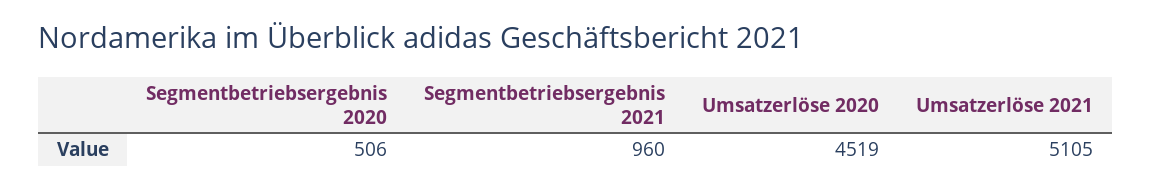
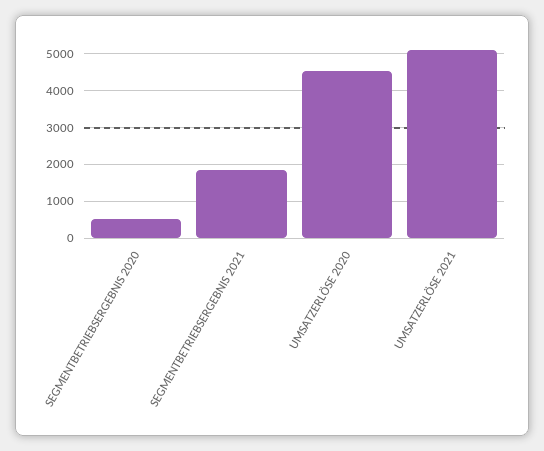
Segmentbetriebsergebnis 2021: 960 -> 1800

